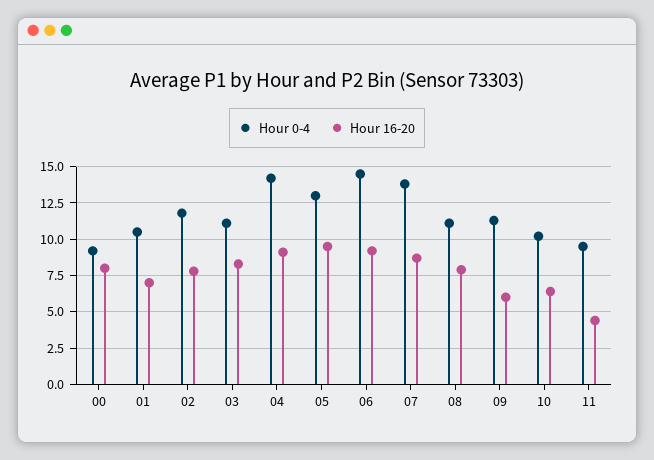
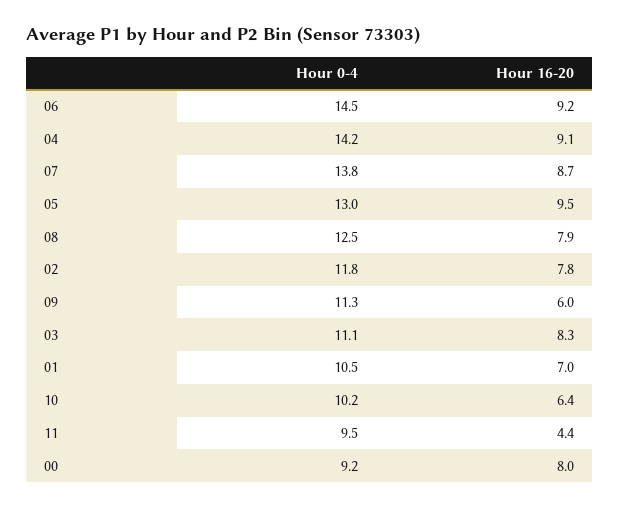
Hour 0-4, 08: 11 -> 12.5

